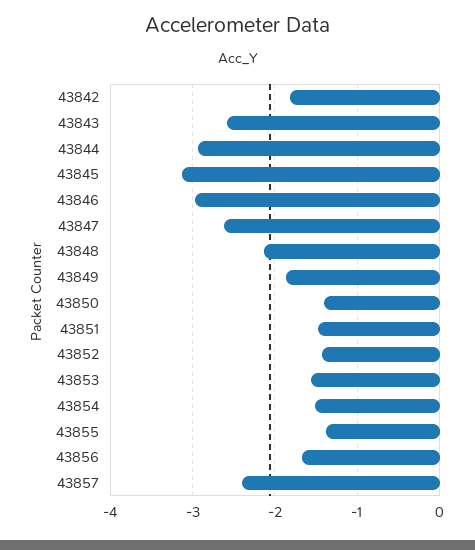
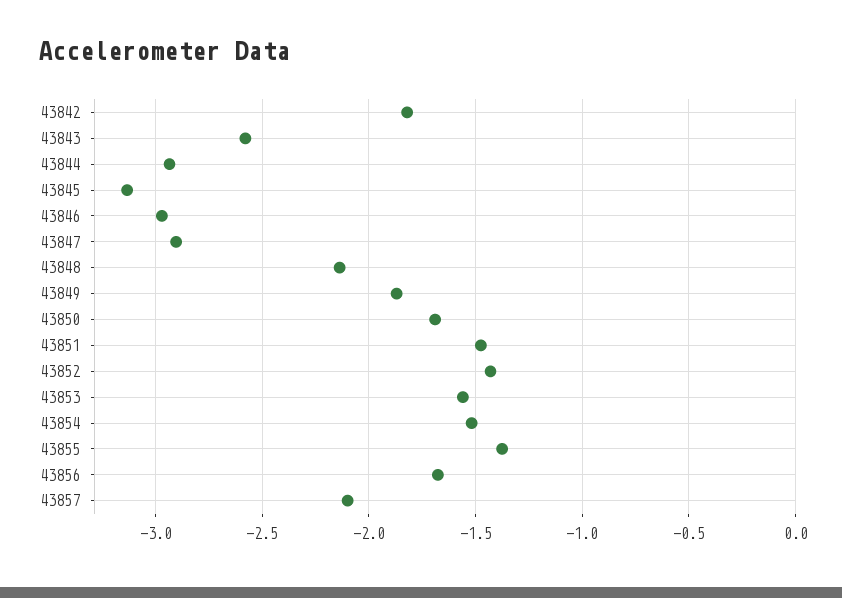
43847: -2.6 -> -2.9
43850: -1.4 -> -1.7
43857: -2.4 -> -2.1

